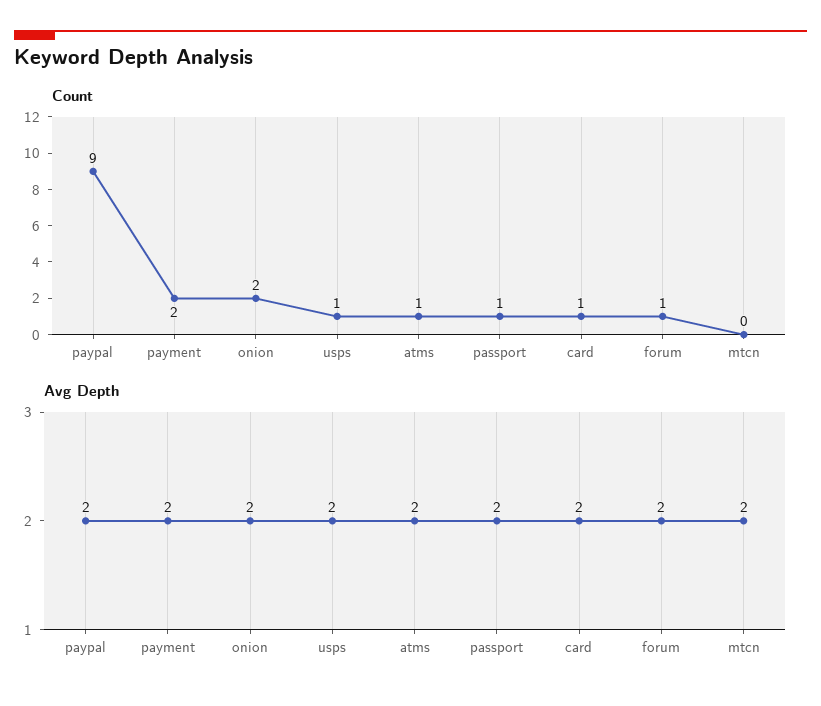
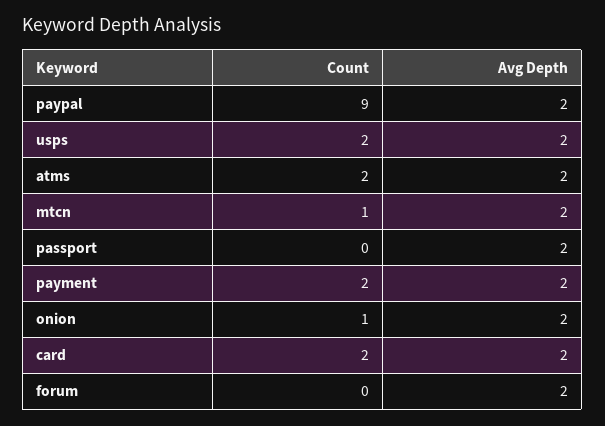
Count, onion: 2 -> 1
Count, usps: 1 -> 2
Count, atms: 1 -> 2
Count, passport: 1 -> 0
Count, card: 1 -> 2
Count, forum: 1 -> 0
Count, mtcn: 0 -> 1

